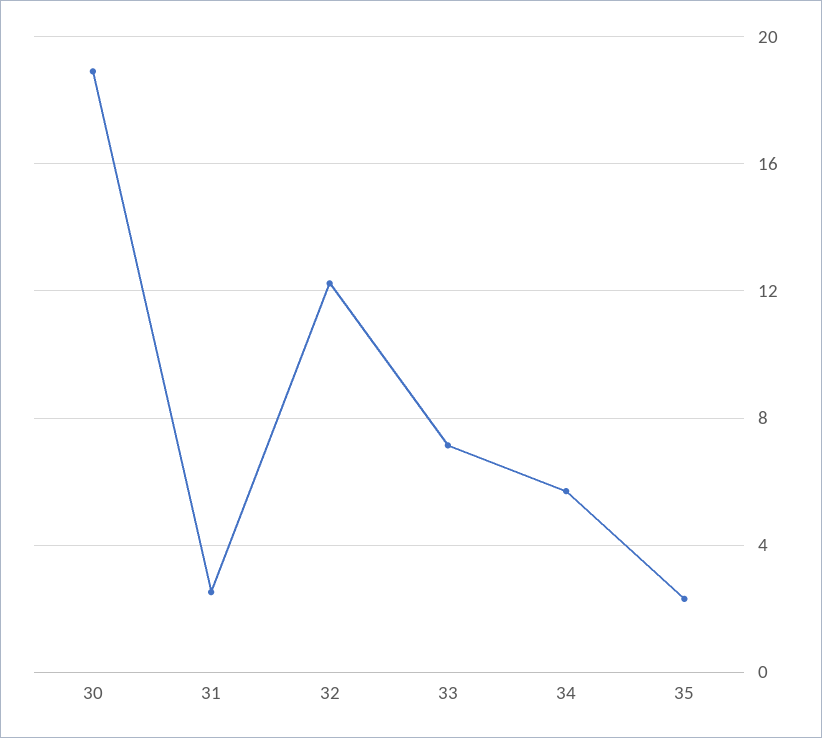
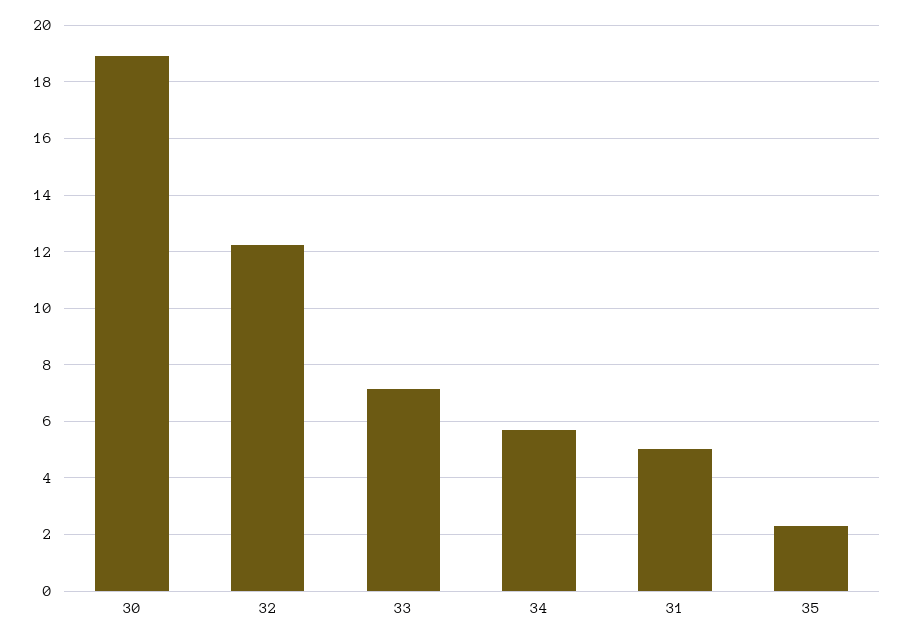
31: 2.5 -> 5

